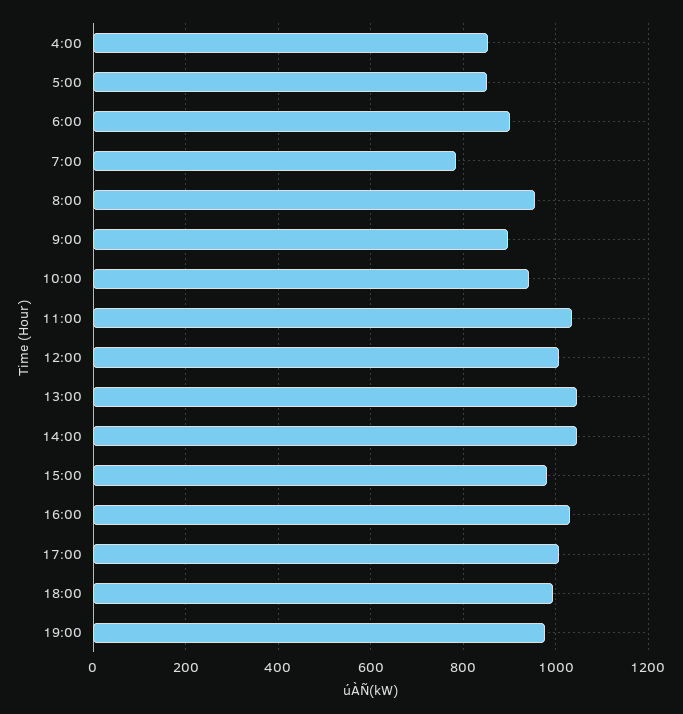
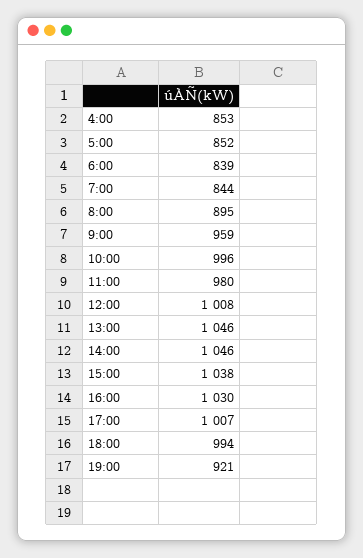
6:00: 900 -> 839
7:00: 780 -> 844
8:00: 960 -> 895
9:00: 900 -> 959
10:00: 940 -> 996
11:00: 1040 -> 980
15:00: 980 -> 1038
19:00: 980 -> 921

